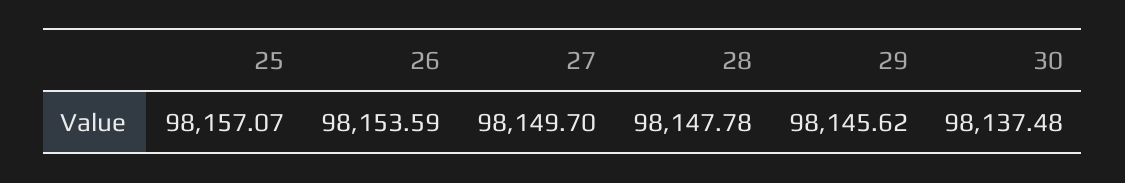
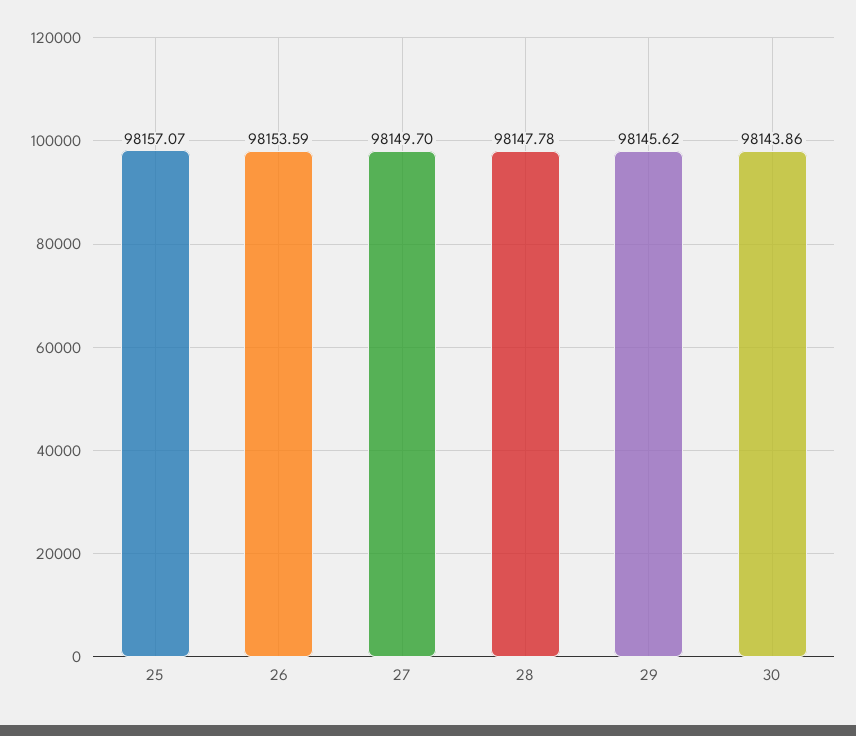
30: 98137.48 -> 98143.86

